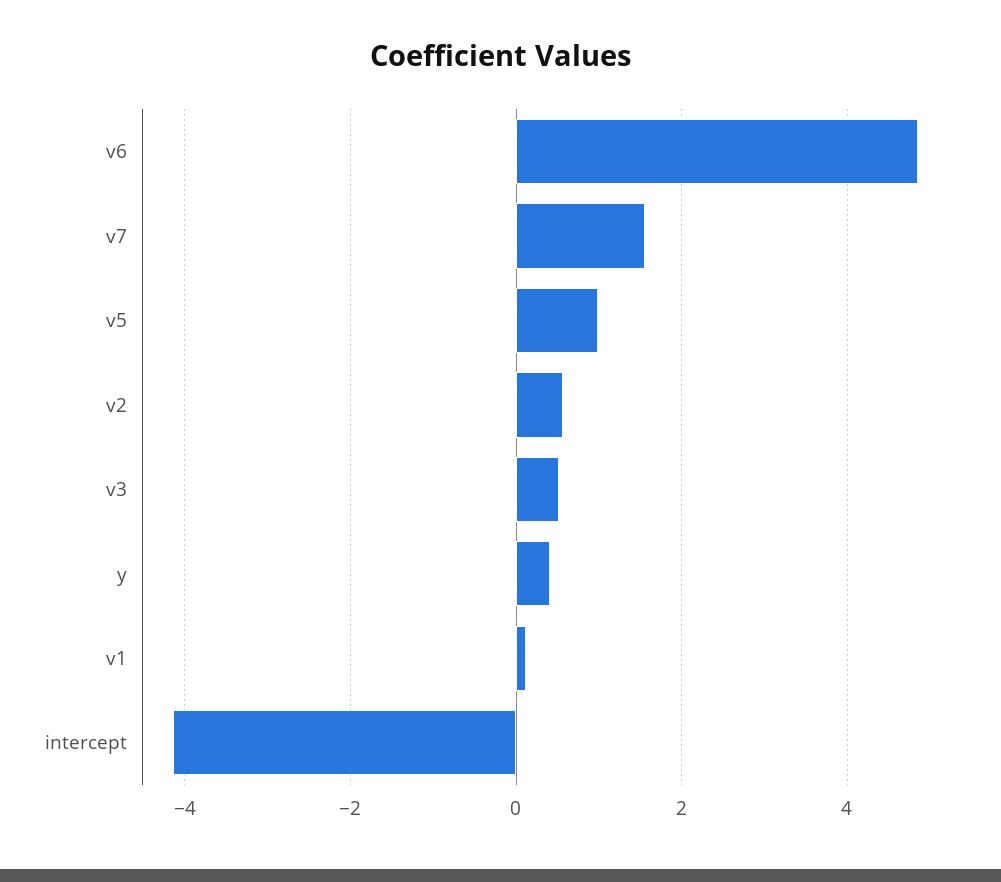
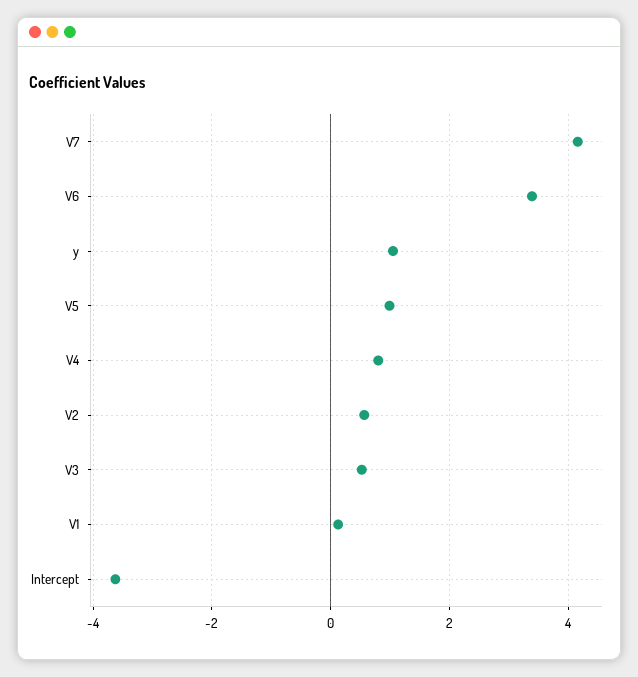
v6: 4.8 -> 3.4
v7: 1.6 -> 4.2
y: 0.4 -> 1
intercept: -4.2 -> -3.6
V4: none -> 0.8

